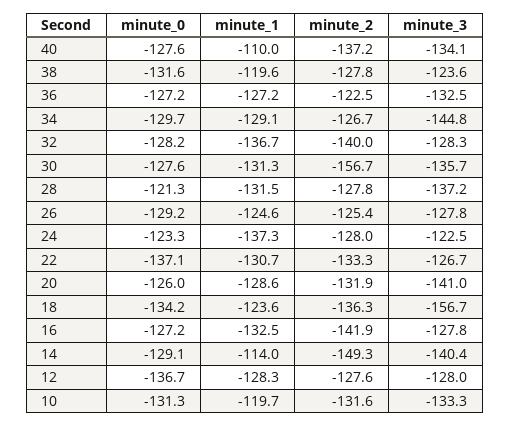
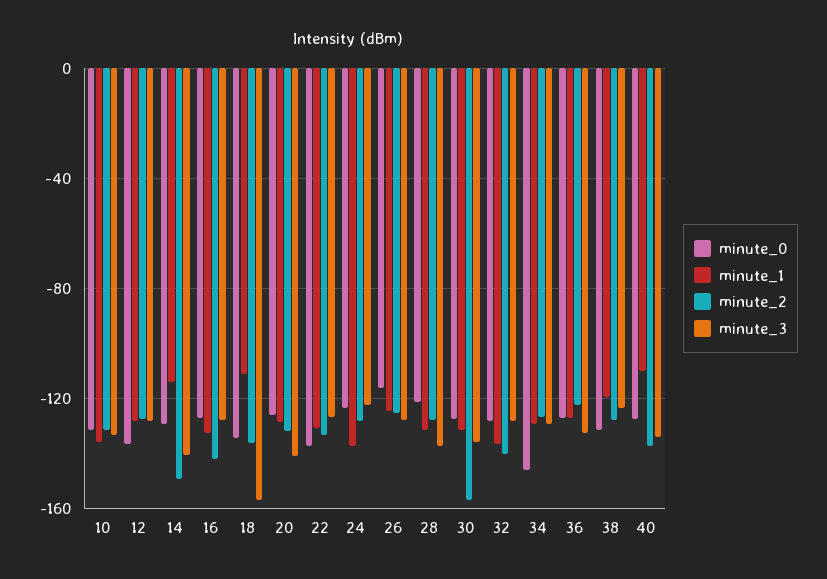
minute_0, 34: -129.7 -> -145
minute_3, 34: -144.8 -> -130
minute_0, 26: -129.2 -> -115
minute_1, 18: -123.6 -> -110
minute_1, 10: -119.7 -> -135

